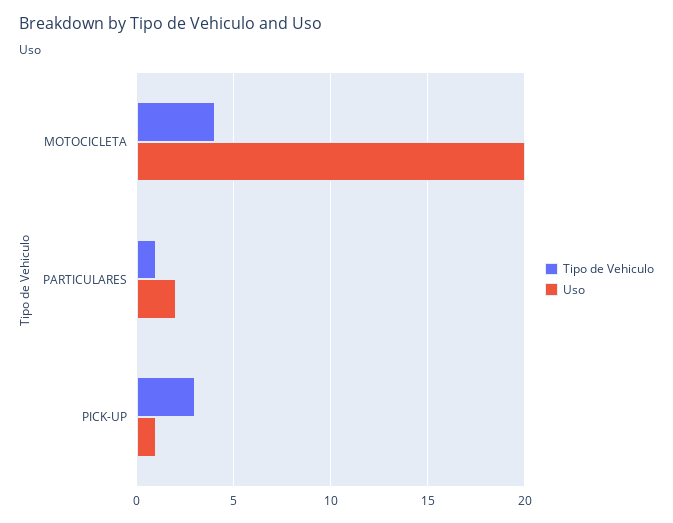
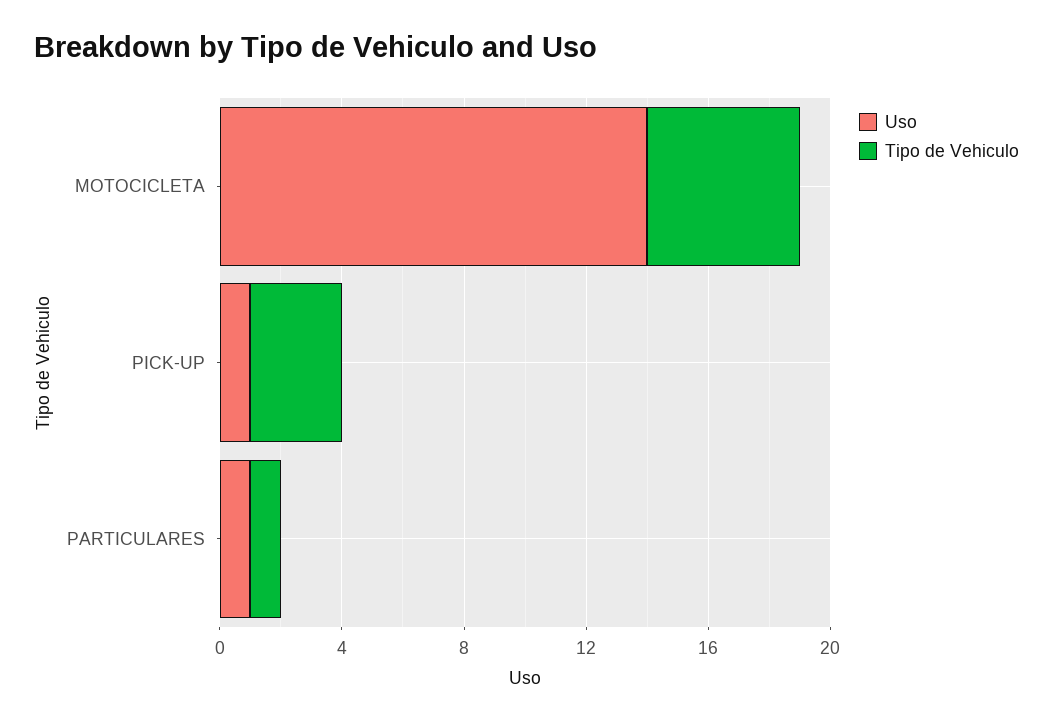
Tipo de Vehiculo, MOTOCICLETA: 4 -> 5
Uso, MOTOCICLETA: 20 -> 14
Uso, PARTICULARES: 2 -> 1

